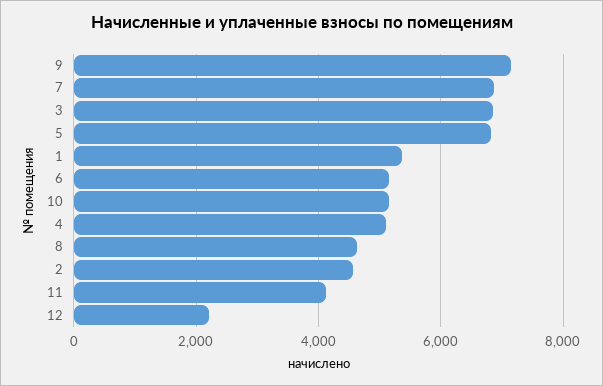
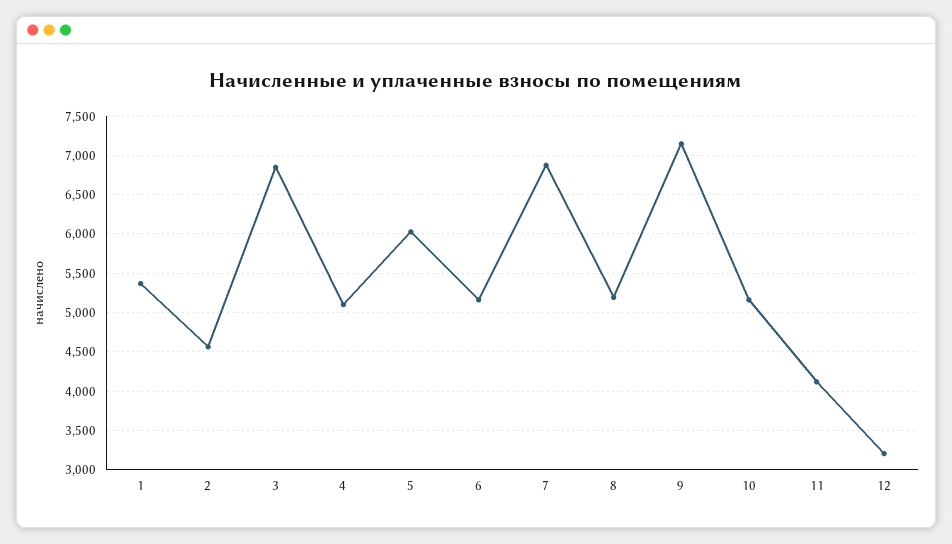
5: 6800 -> 6000
8: 4600 -> 5200
12: 2200 -> 3200

